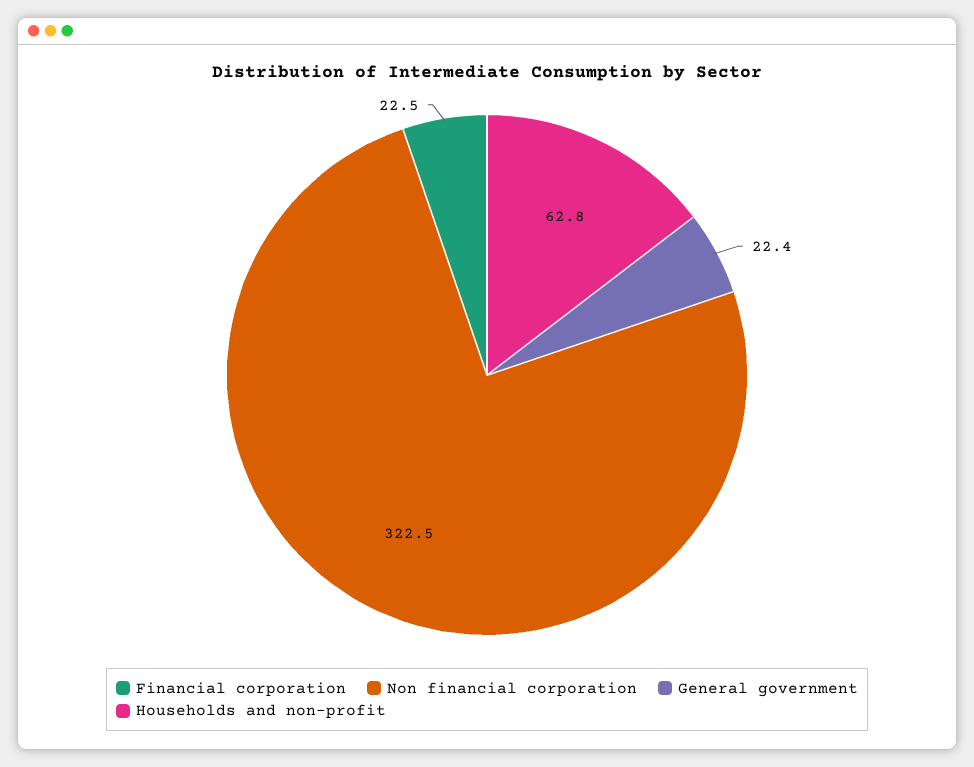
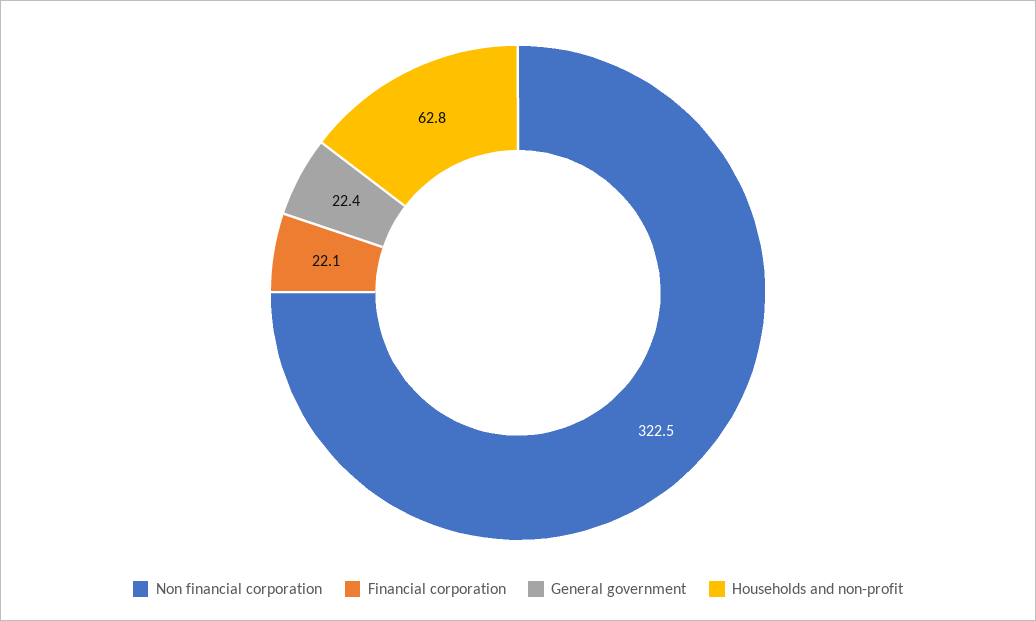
Financial corporation: 22.5 -> 22.1

